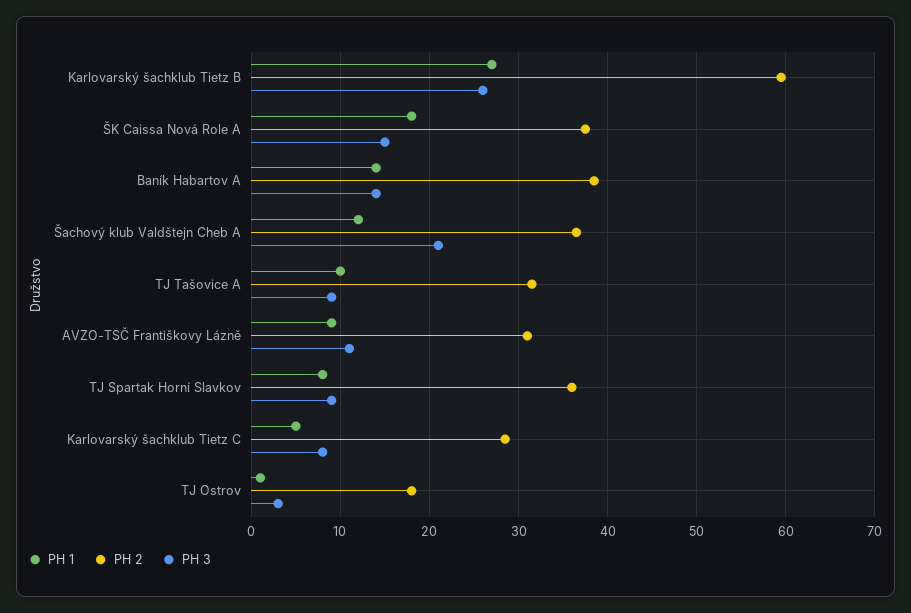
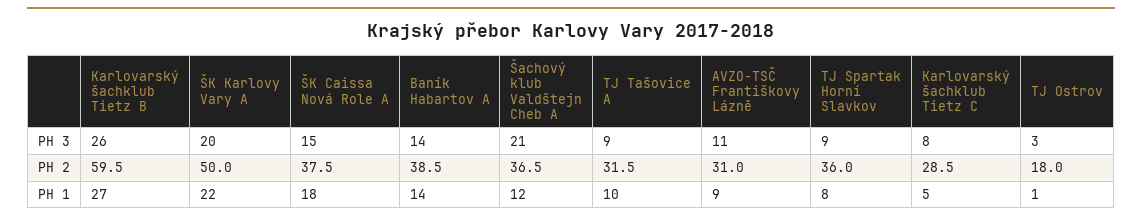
PH 3, ŠK Karlovy Vary A: none -> 20
PH 2, ŠK Karlovy Vary A: none -> 50
PH 1, ŠK Karlovy Vary A: none -> 22

